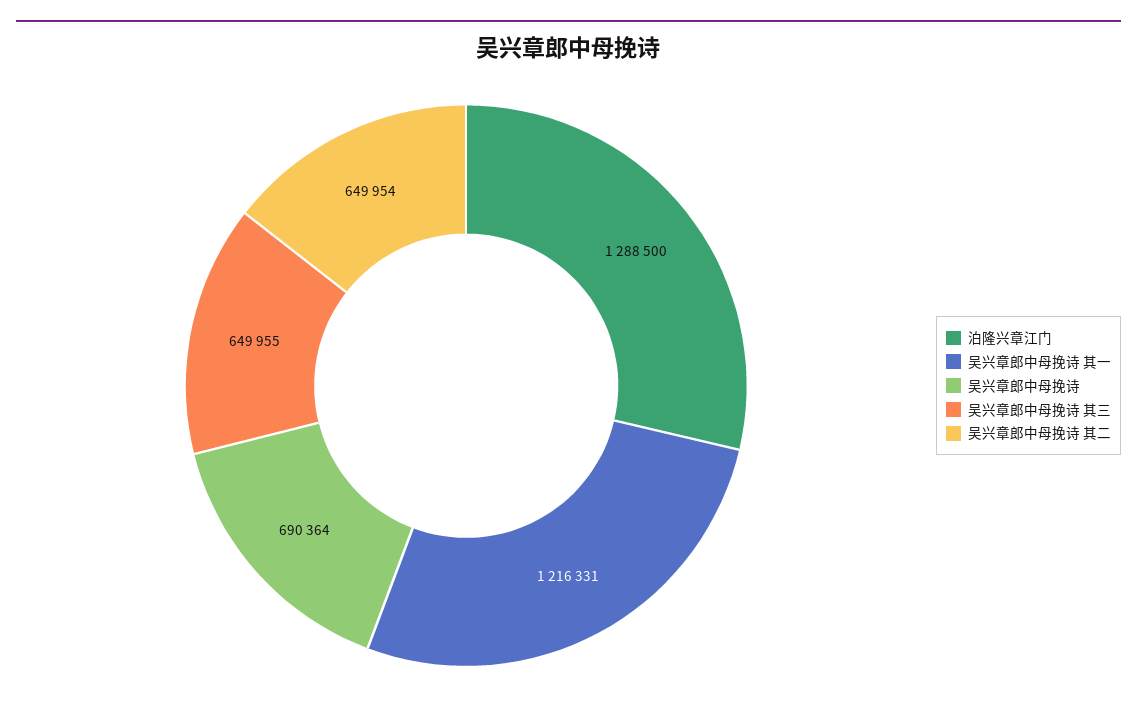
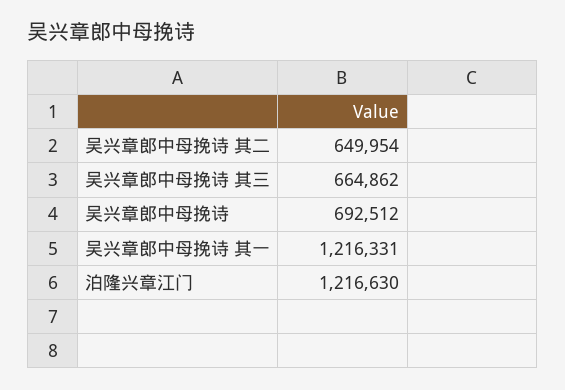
泊隆兴章江门: 1288500 -> 1216630
吴兴章郎中母挽诗: 690364 -> 692512
吴兴章郎中母挽诗 其三: 649955 -> 664862

